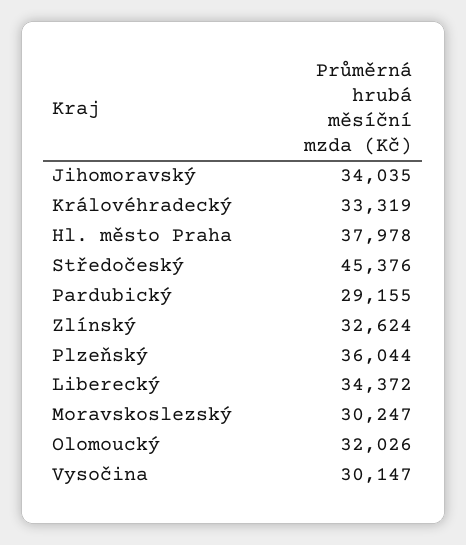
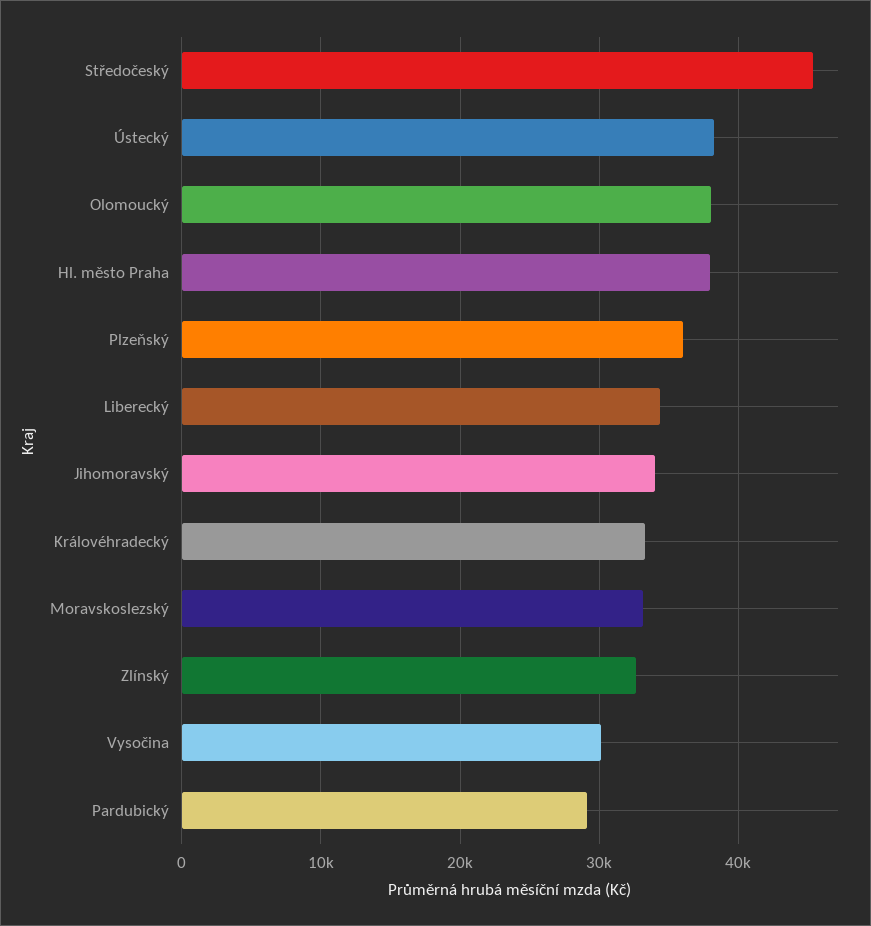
Moravskoslezský: 30247 -> 33000
Olomoucký: 32026 -> 38000
Ústecký: none -> 38000

